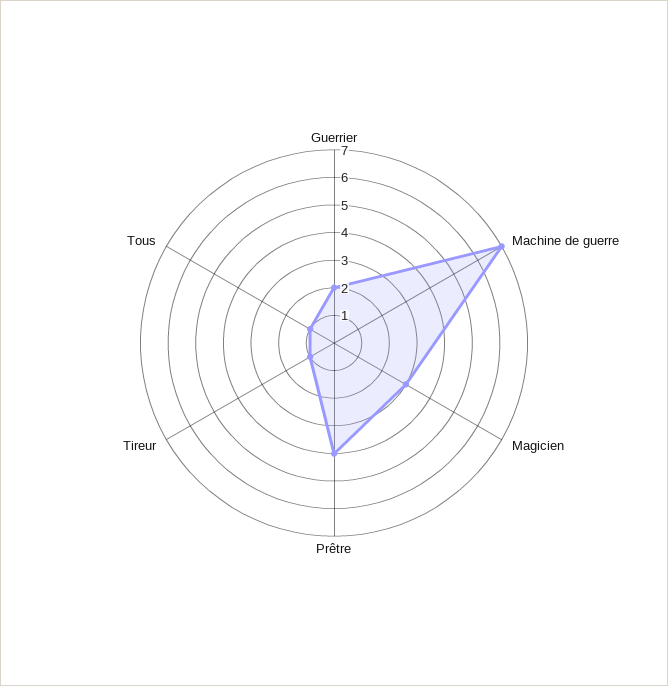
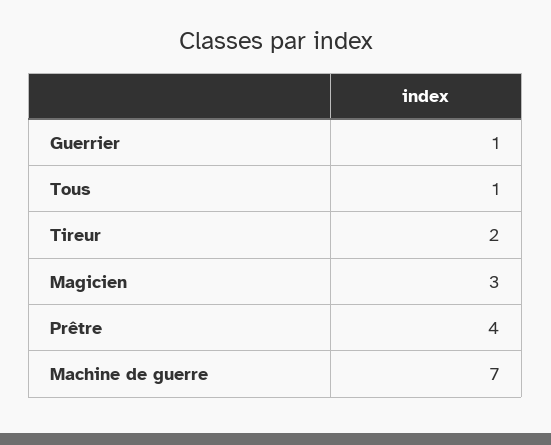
Guerrier: 2 -> 1
Tireur: 1 -> 2

